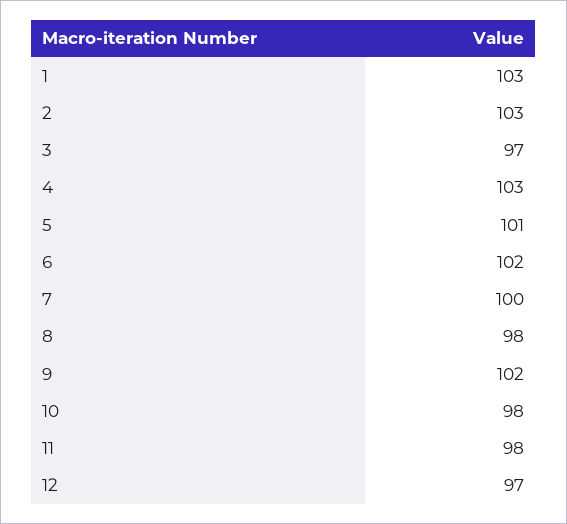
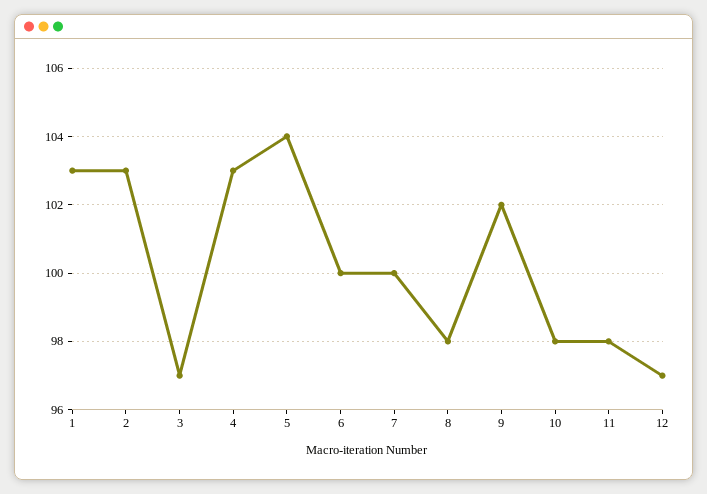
5: 101 -> 104
6: 102 -> 100

